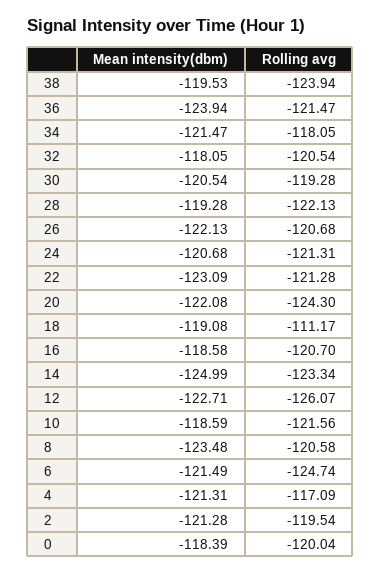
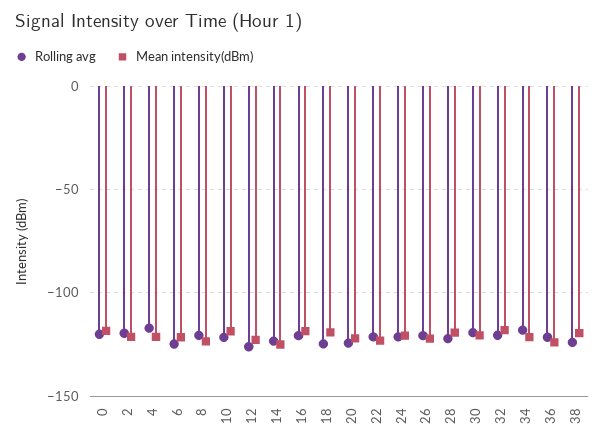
Rolling avg, 18: -111.17 -> -125

